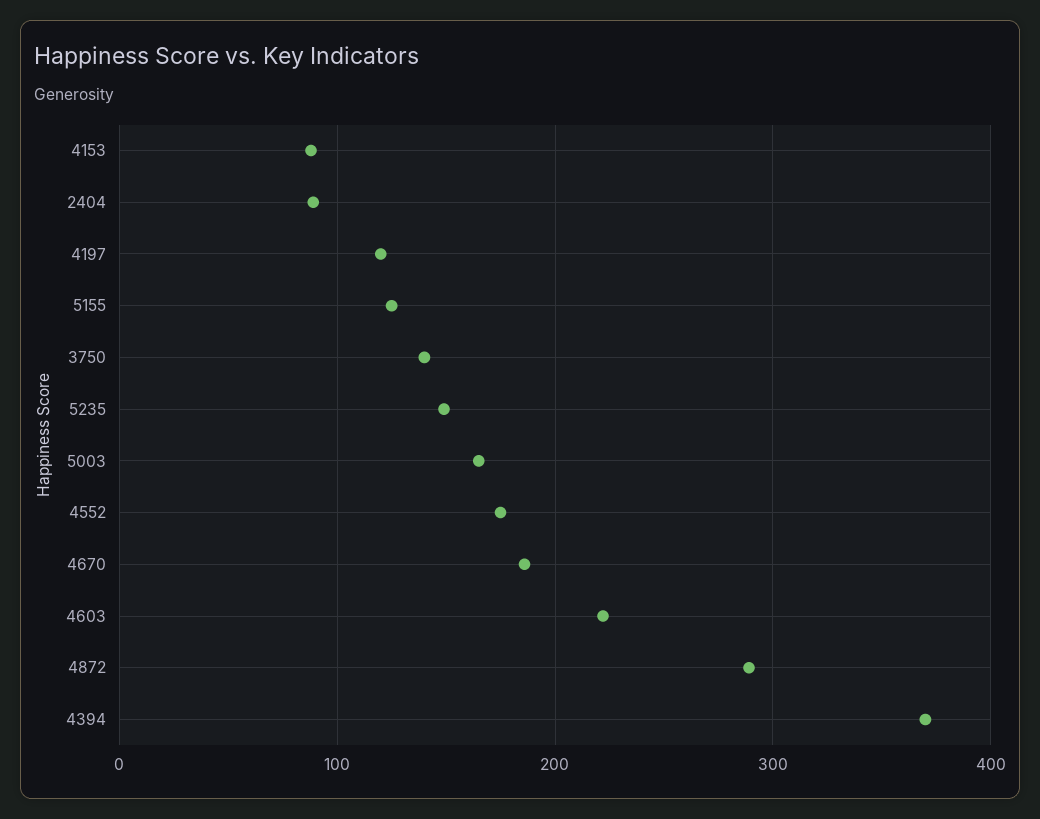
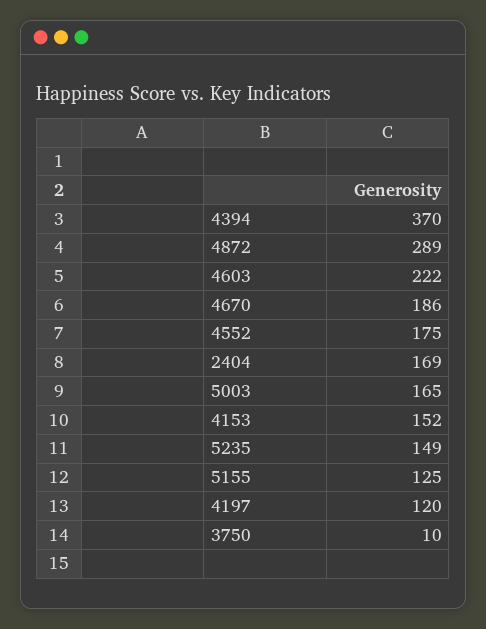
4153: 90 -> 152
2404: 90 -> 169
3750: 140 -> 10

